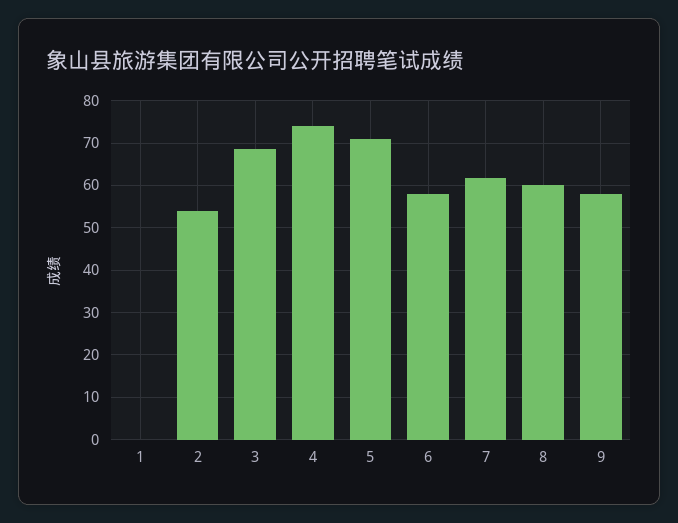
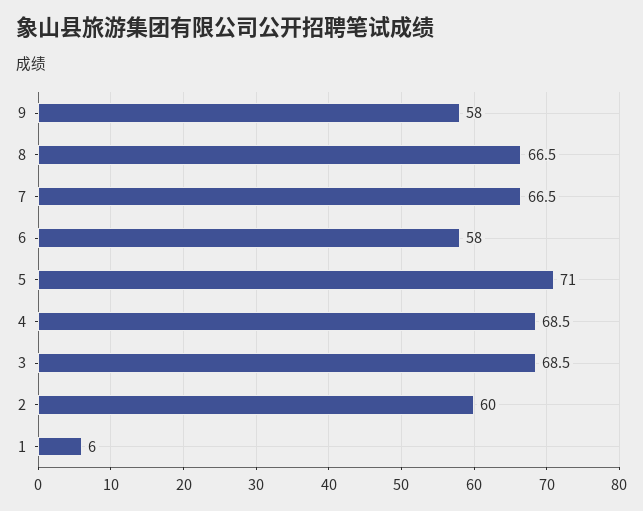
1: 0 -> 6
2: 54 -> 60
4: 74 -> 68.5
7: 62 -> 66.5
8: 60 -> 66.5

